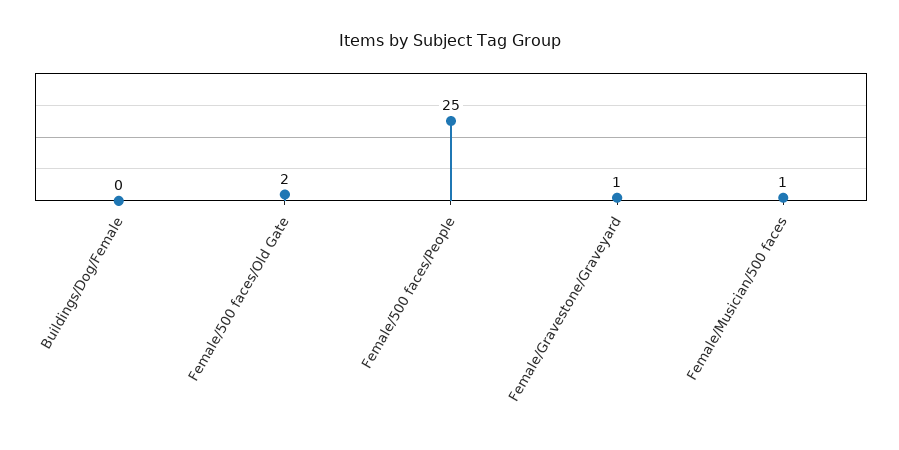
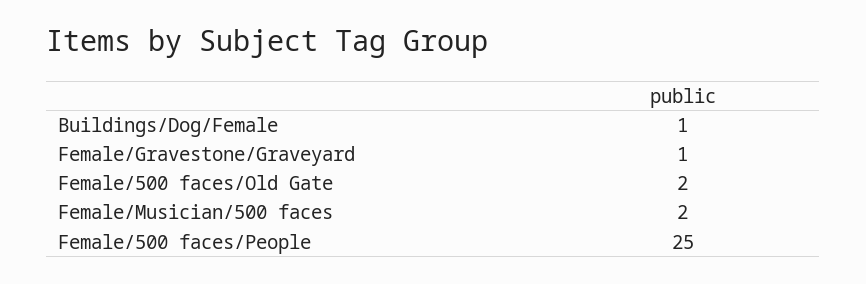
Buildings/Dog/Female: 0 -> 1
Female/Musician/500 faces: 1 -> 2

